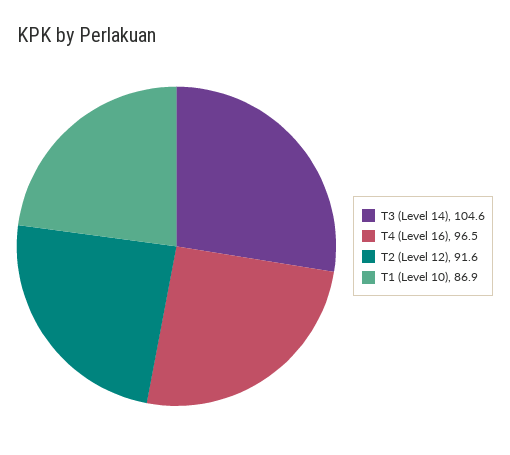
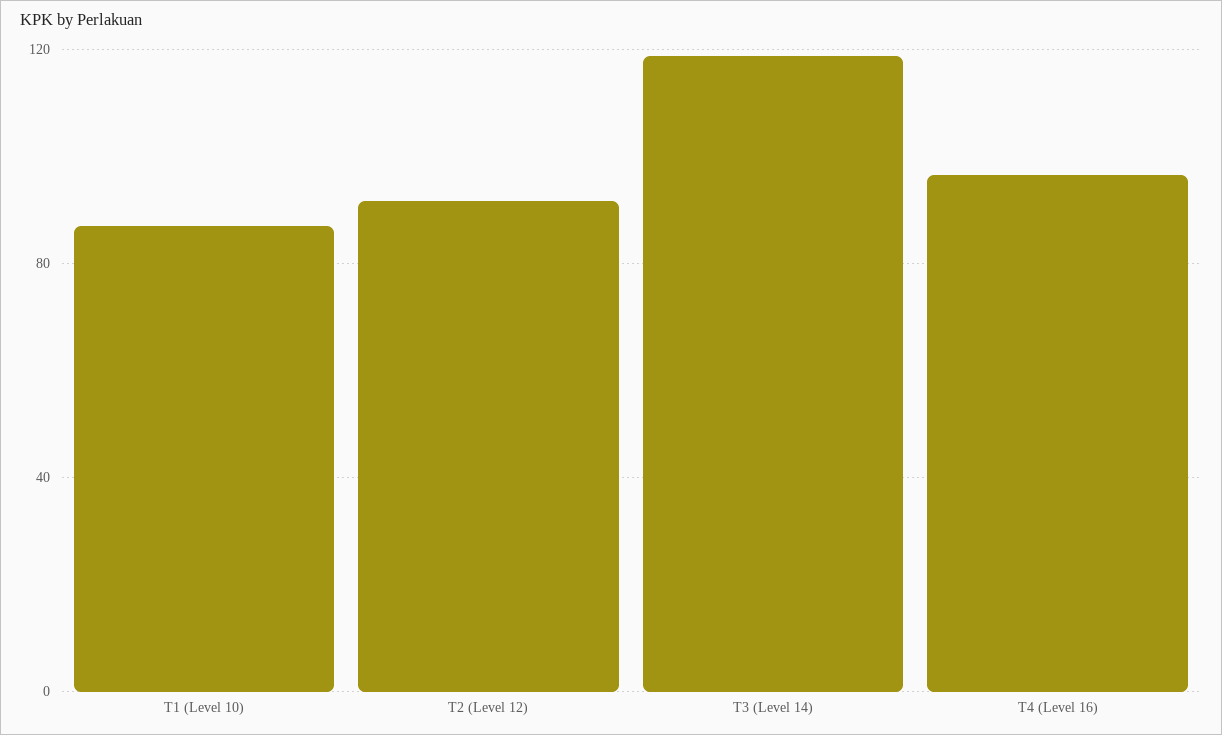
T3 (Level 14): 104.6 -> 120

